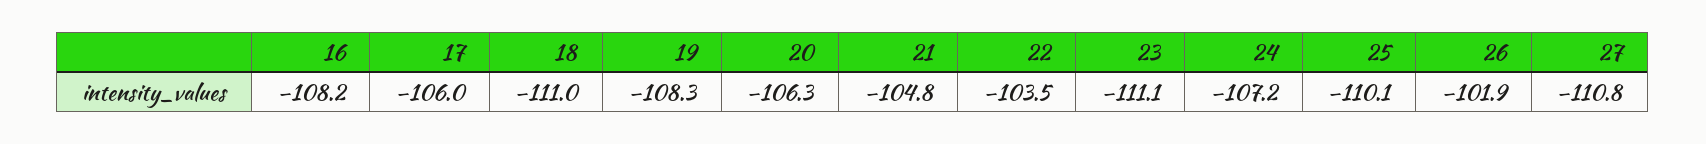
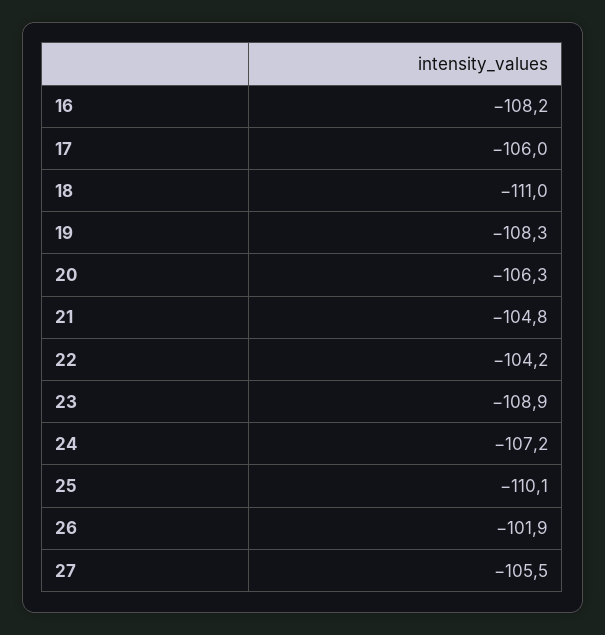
22: -103.5 -> -104.2
23: -111.1 -> -108.9
27: -110.8 -> -105.5

